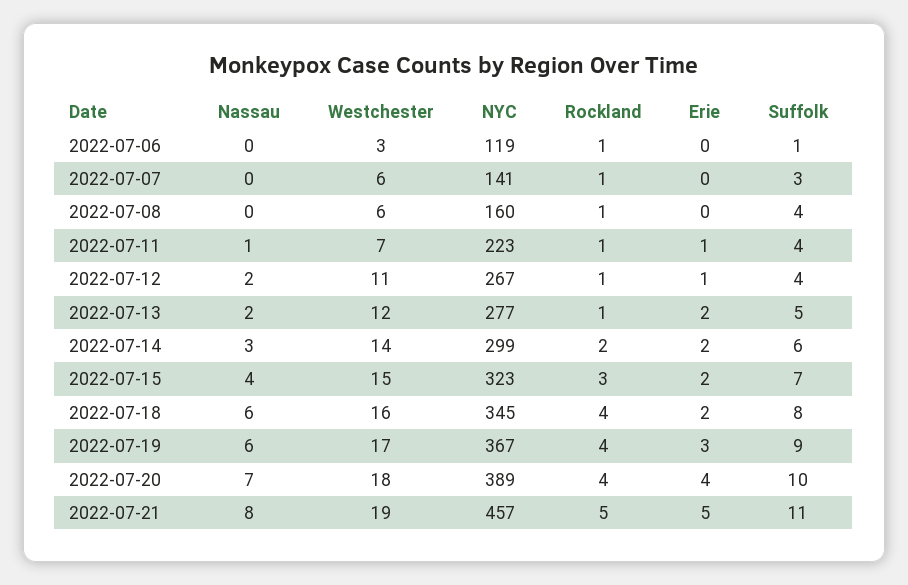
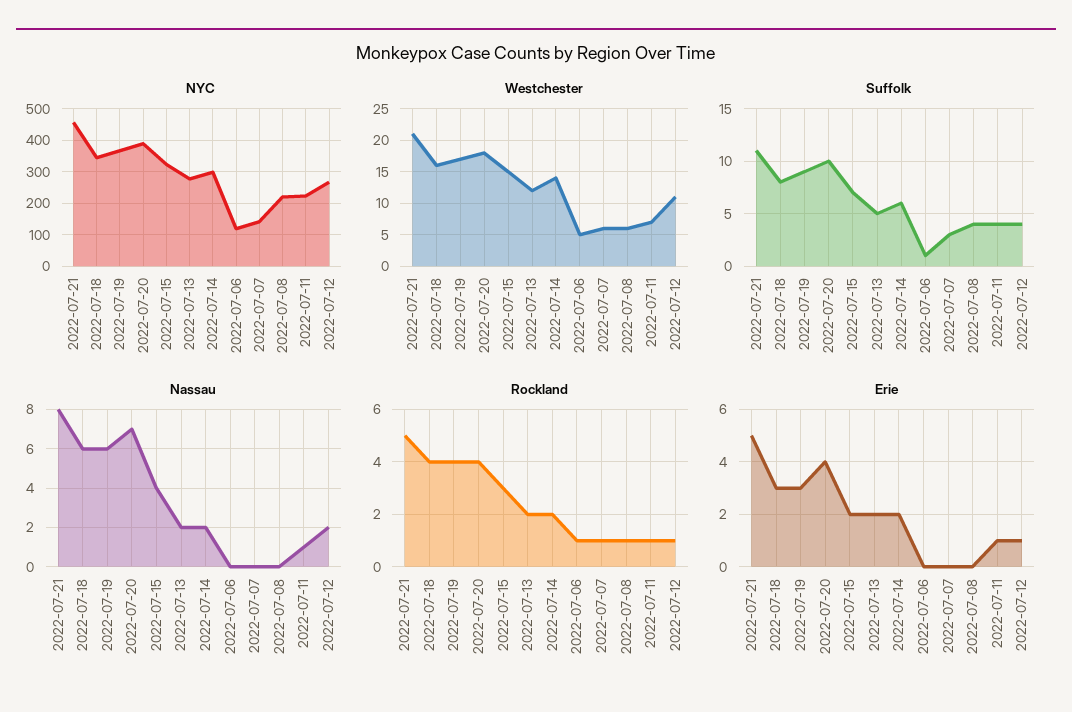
Westchester, 2022-07-06: 3 -> 5
NYC, 2022-07-08: 160 -> 220
Rockland, 2022-07-13: 1 -> 2
Nassau, 2022-07-14: 3 -> 2
Erie, 2022-07-18: 2 -> 3
Westchester, 2022-07-21: 19 -> 21

